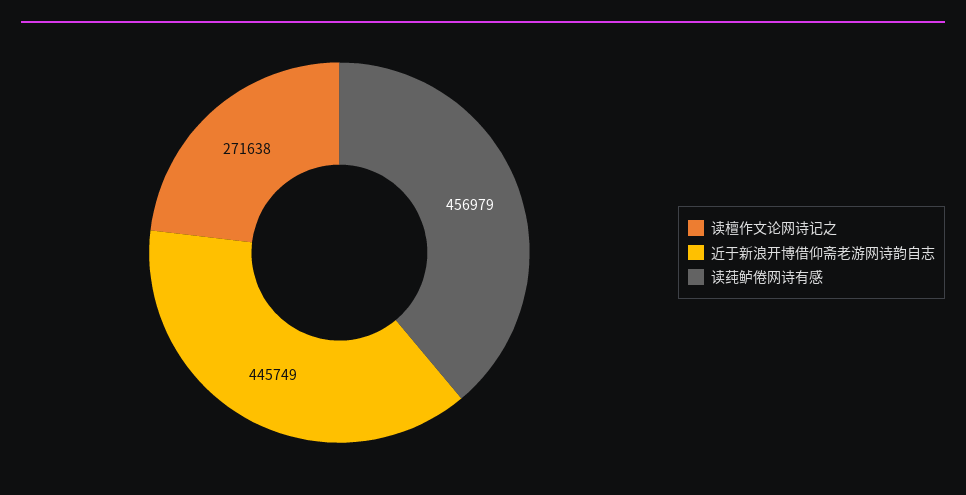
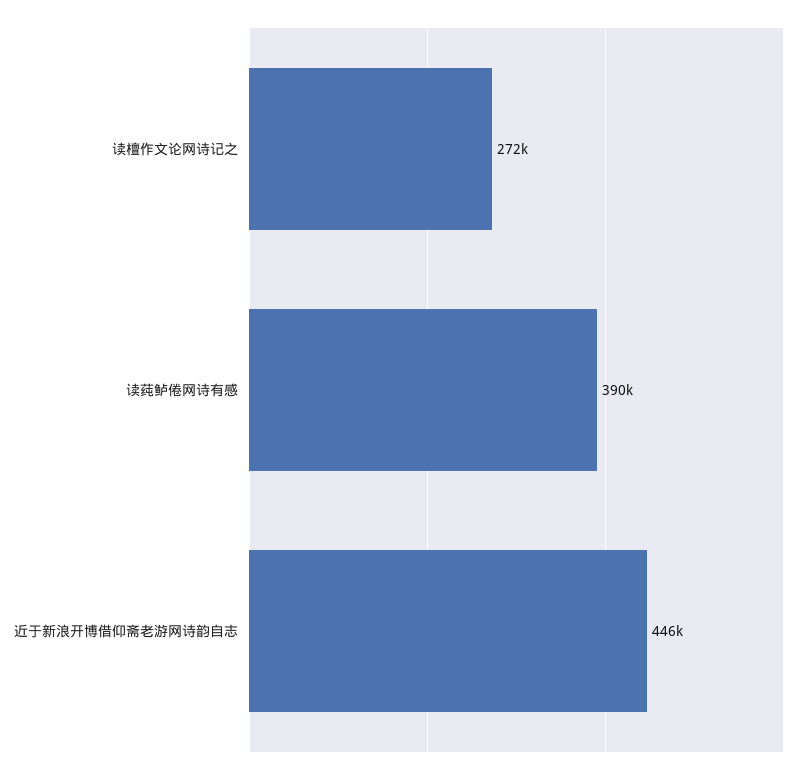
读莼鲈倦网诗有感: 456979 -> 390000

